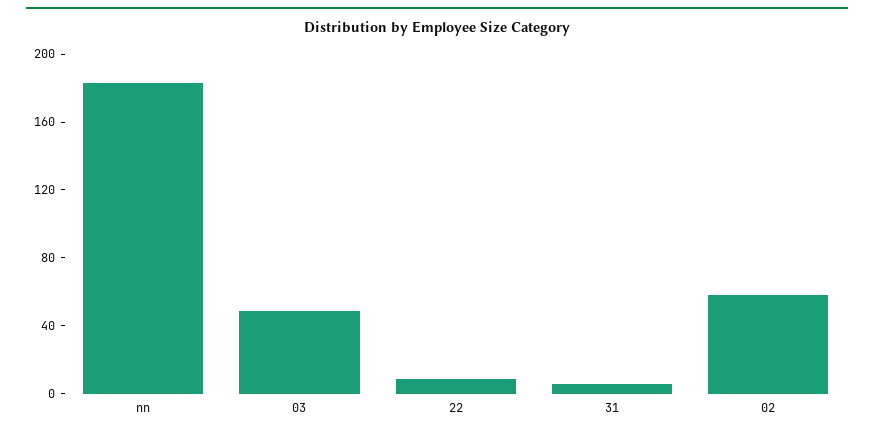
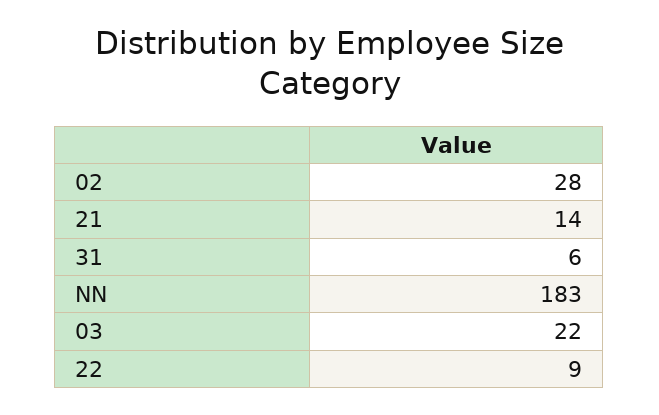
03: 50 -> 22
02: 60 -> 28
21: none -> 14

